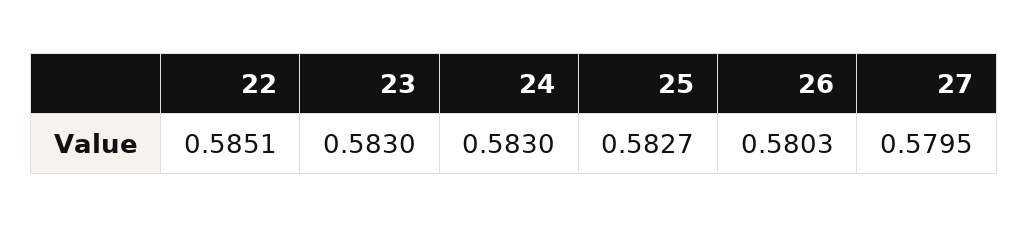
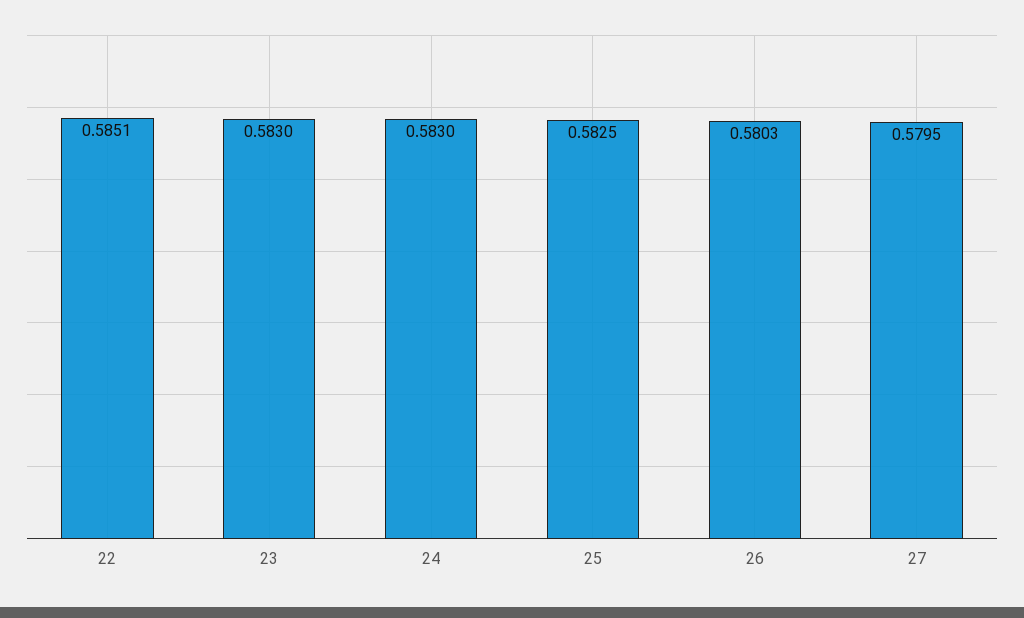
25: 0.5827 -> 0.5825

